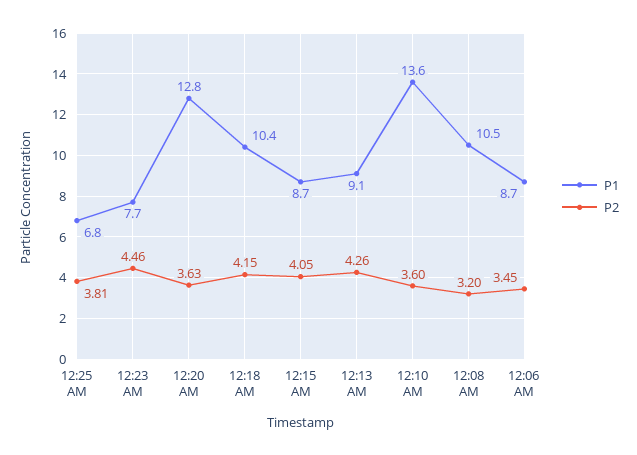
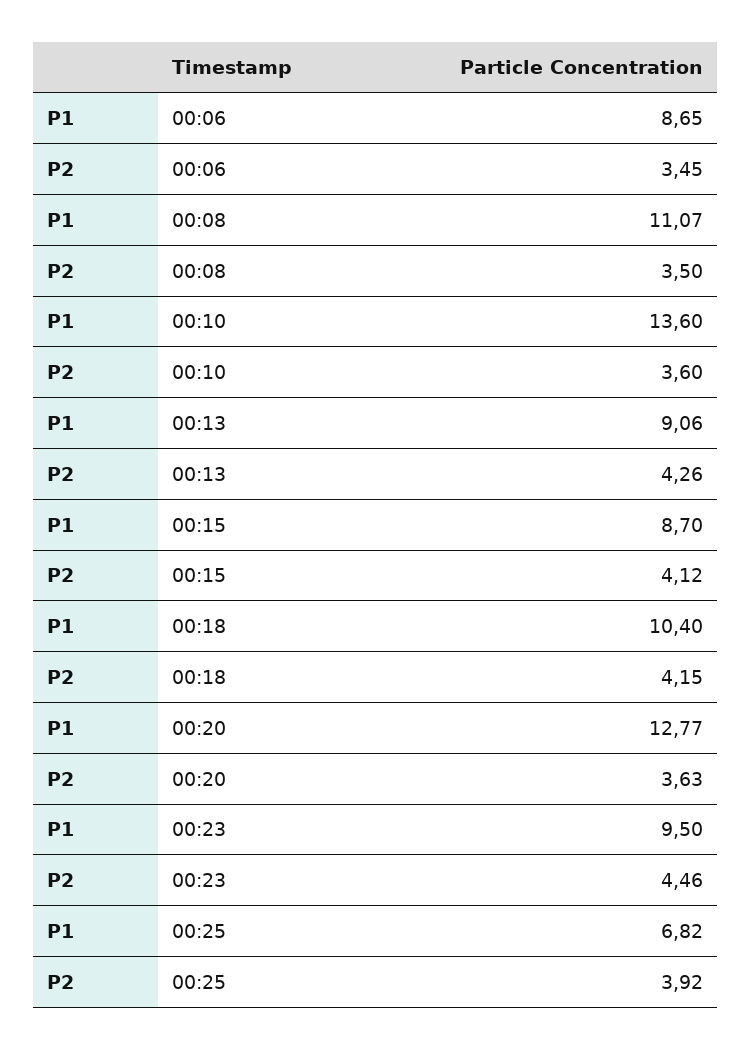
P2, 12:25 AM: 3.81 -> 3.92
P1, 12:23 AM: 7.7 -> 9.5
P2, 12:15 AM: 4.05 -> 4.12
P1, 12:08 AM: 10.5 -> 11.07
P2, 12:08 AM: 3.2 -> 3.5

